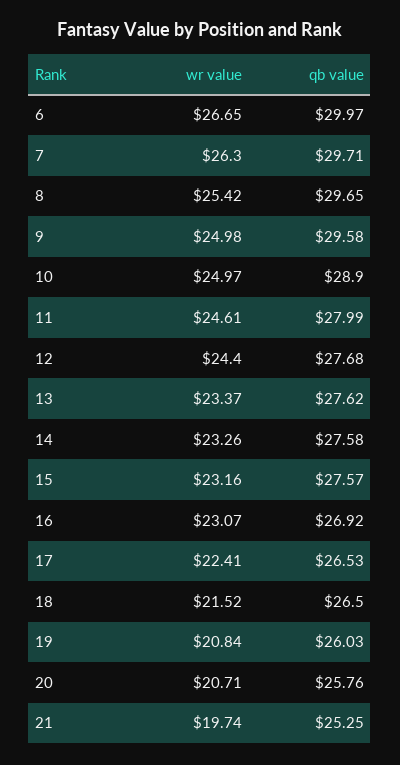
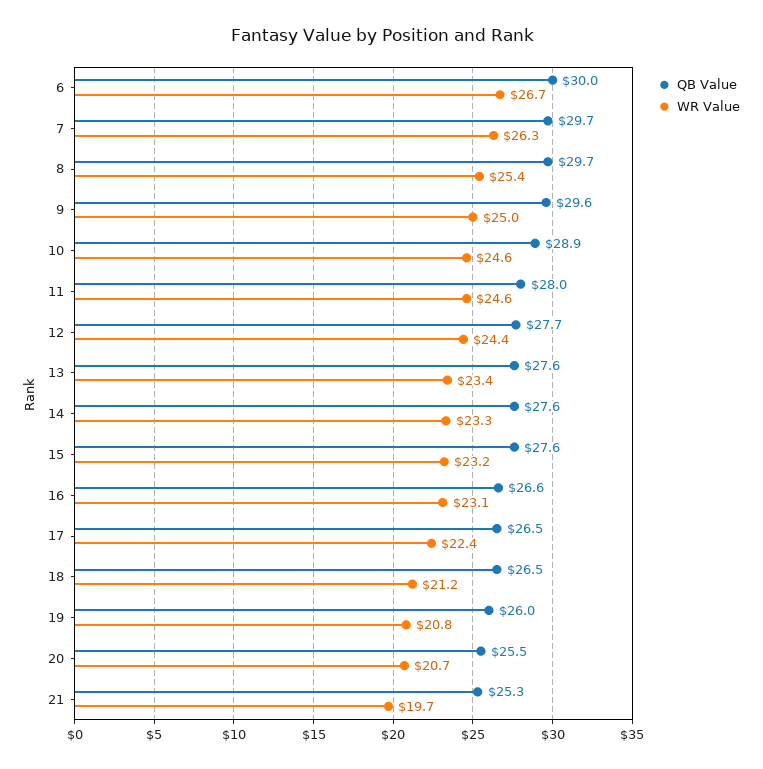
wr value, 10: 24.97 -> 24.6
qb value, 16: 26.92 -> 26.6
wr value, 18: 21.52 -> 21.2
qb value, 20: 25.76 -> 25.5

